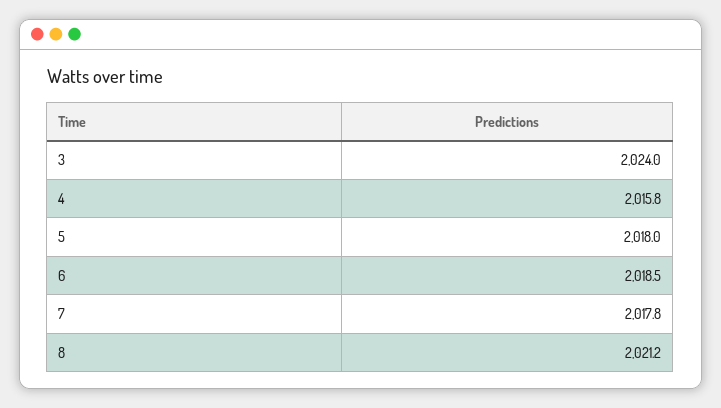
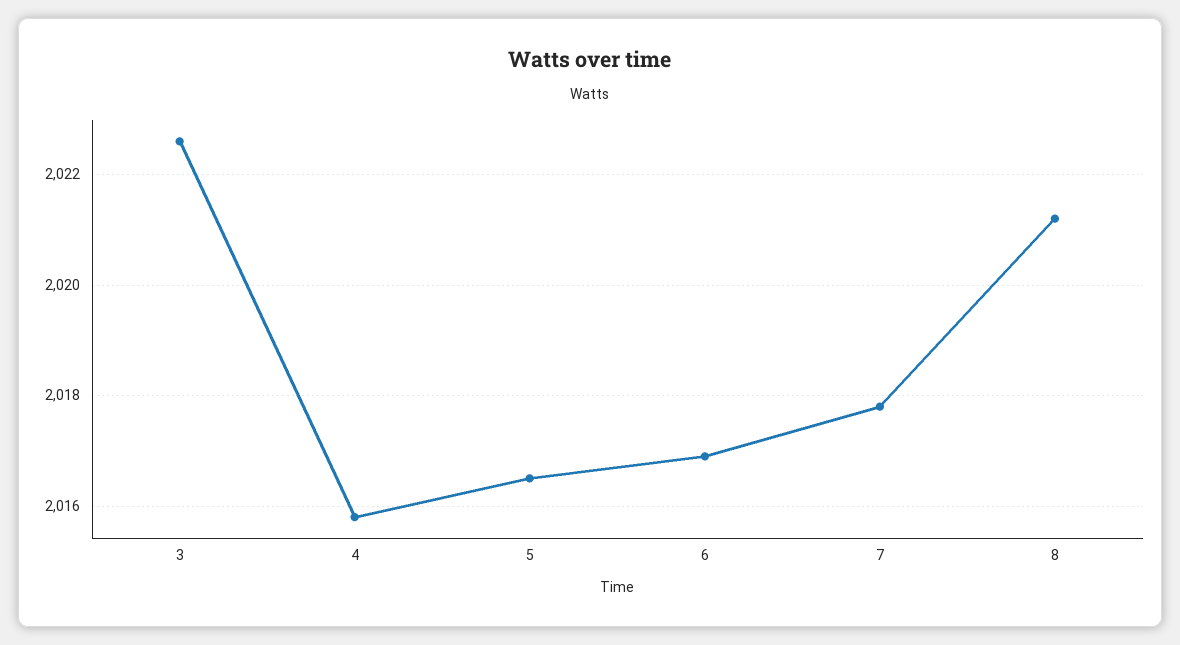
3: 2024 -> 2022.5
5: 2018 -> 2016.5
6: 2018.5 -> 2017

